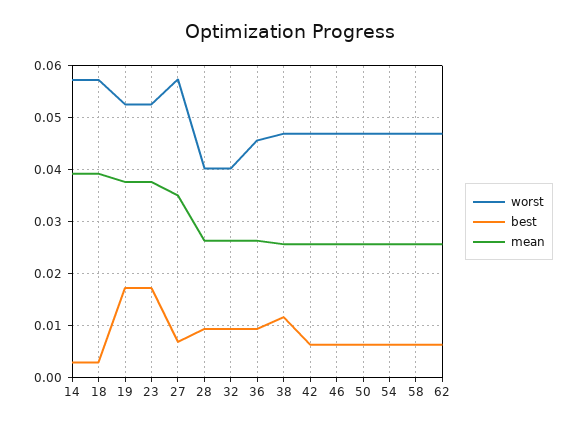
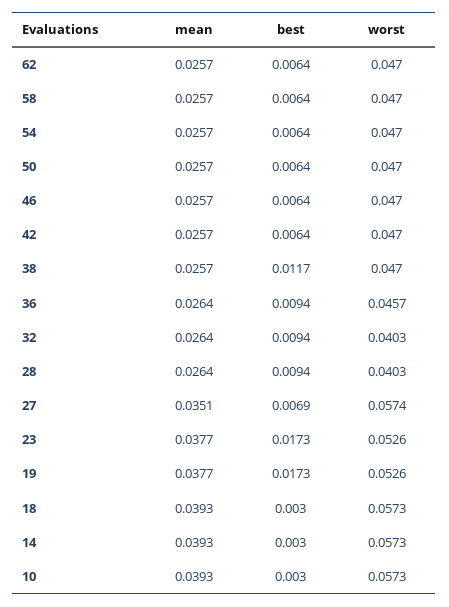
mean, 10: none -> 0.0393
best, 10: none -> 0.003
worst, 10: none -> 0.0573

